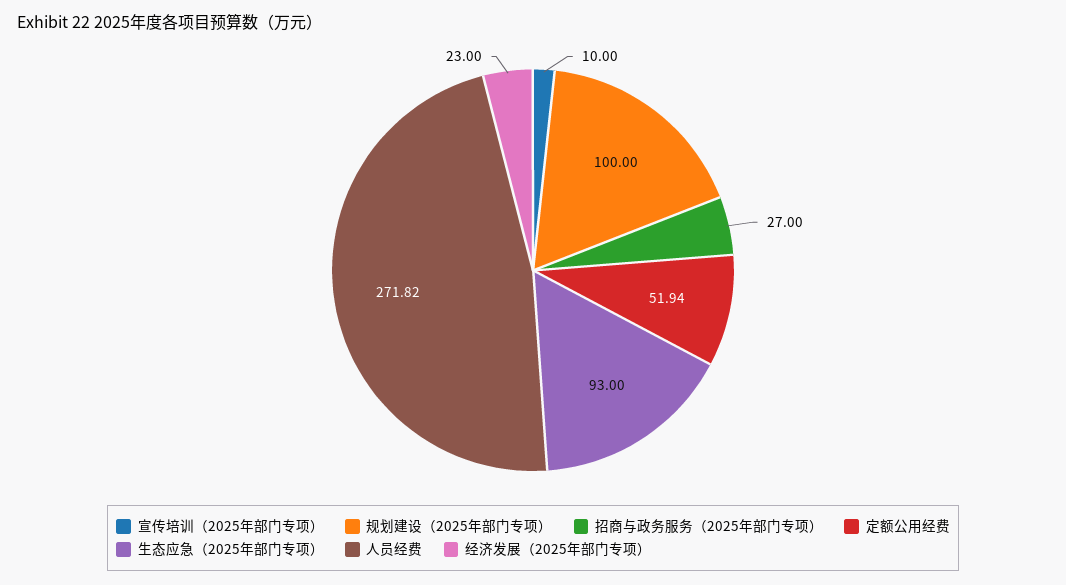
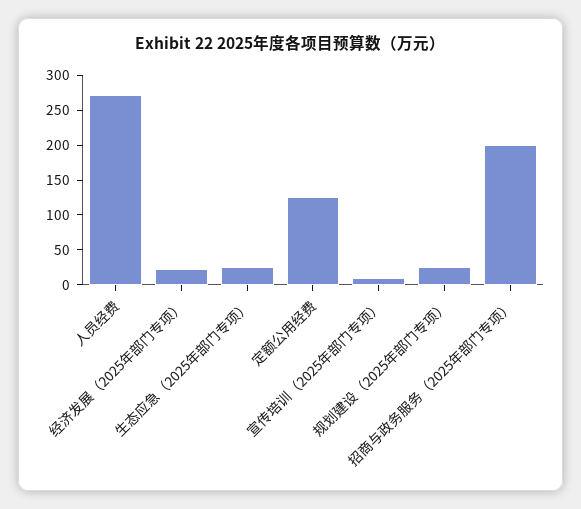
规划建设（2025年部门专项）: 100 -> 25
招商与政务服务（2025年部门专项）: 27 -> 200
定额公用经费: 51.94 -> 125
生态应急（2025年部门专项）: 93 -> 25

